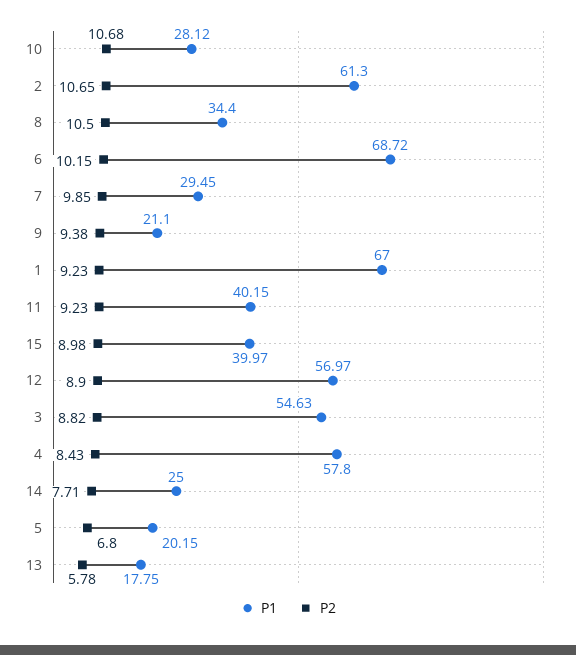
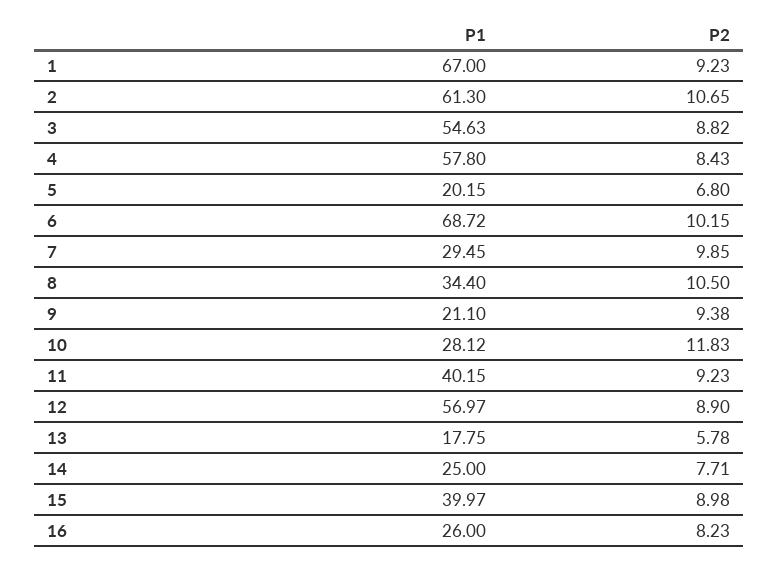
P2, 10: 10.68 -> 11.83
P1, 16: none -> 26
P2, 16: none -> 8.23

